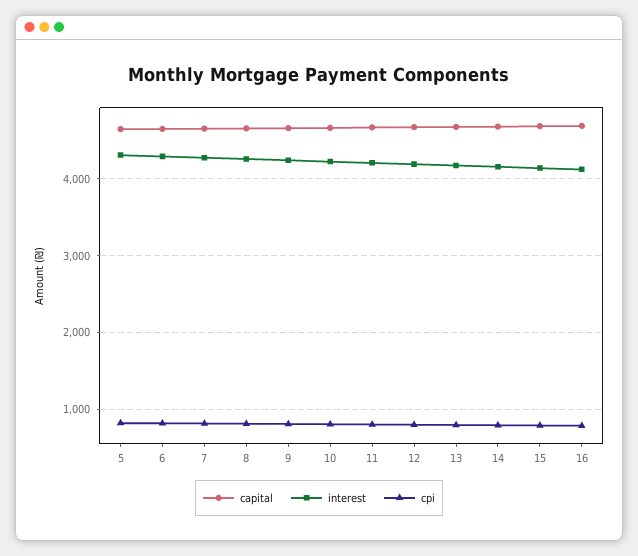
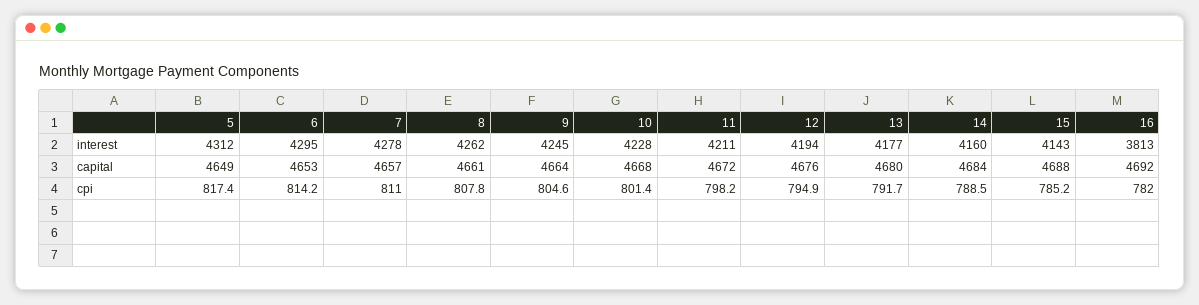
interest, 16: 4100 -> 3813

